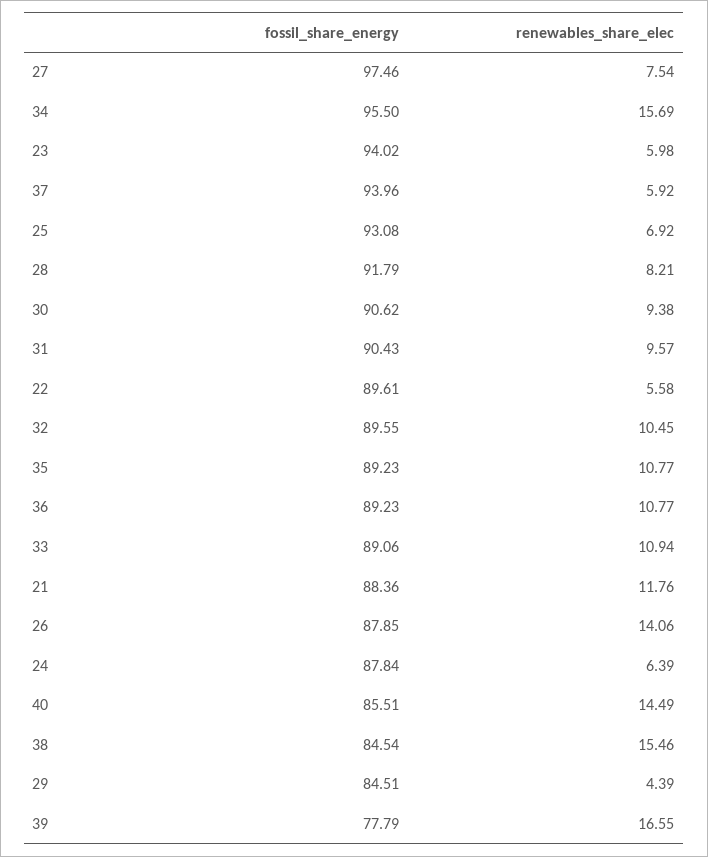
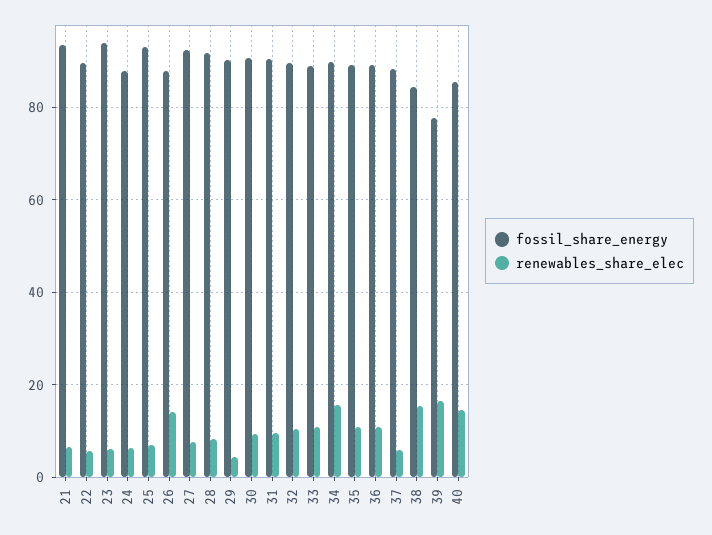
fossil_share_energy, 27: 97.46 -> 92
fossil_share_energy, 34: 95.5 -> 90
fossil_share_energy, 37: 93.96 -> 88
fossil_share_energy, 21: 88.36 -> 94
renewables_share_elec, 21: 11.76 -> 6
fossil_share_energy, 29: 84.51 -> 90

